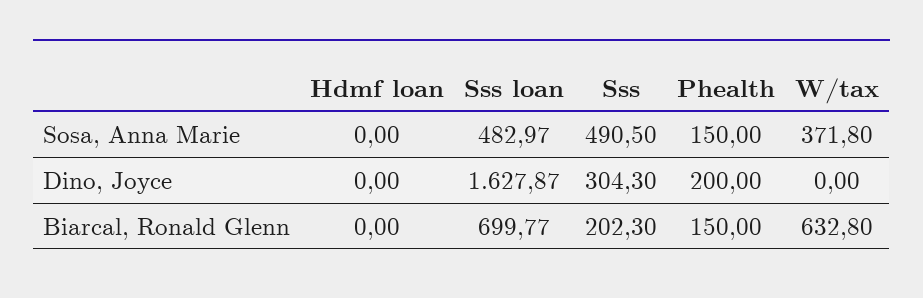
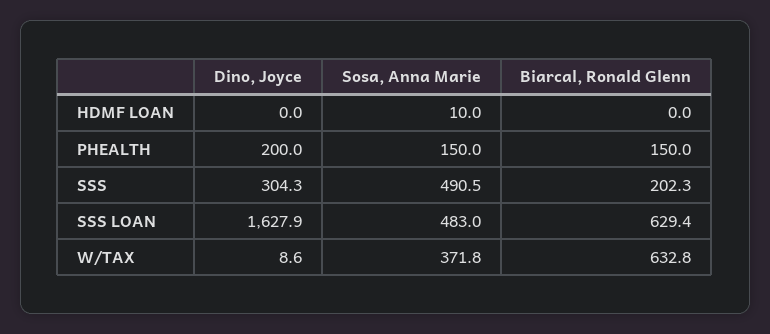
Hdmf loan, Sosa, Anna Marie: 0 -> 10
W/tax, Dino, Joyce: 0 -> 8.6
Sss loan, Biarcal, Ronald Glenn: 699.77 -> 629.4

